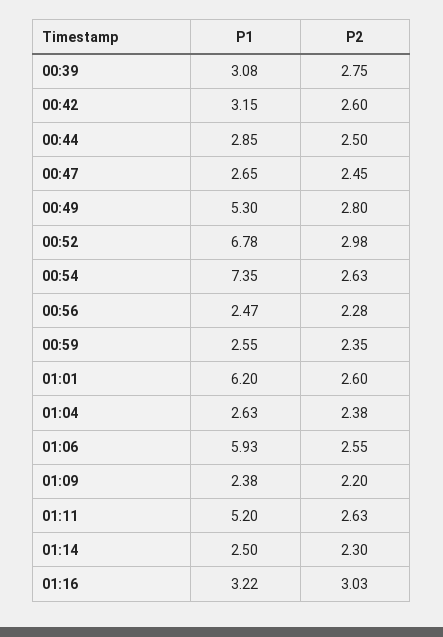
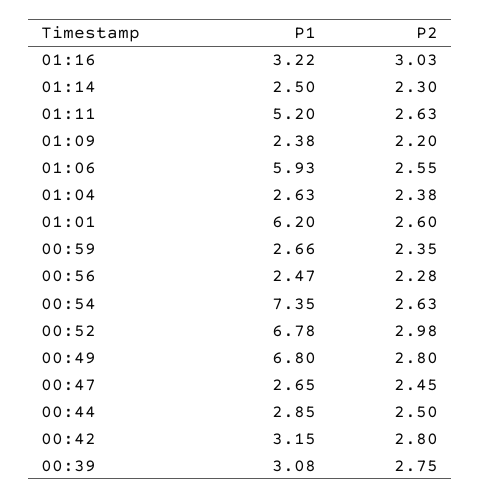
P2, 00:42: 2.6 -> 2.8
P1, 00:49: 5.3 -> 6.8
P1, 00:59: 2.55 -> 2.66

